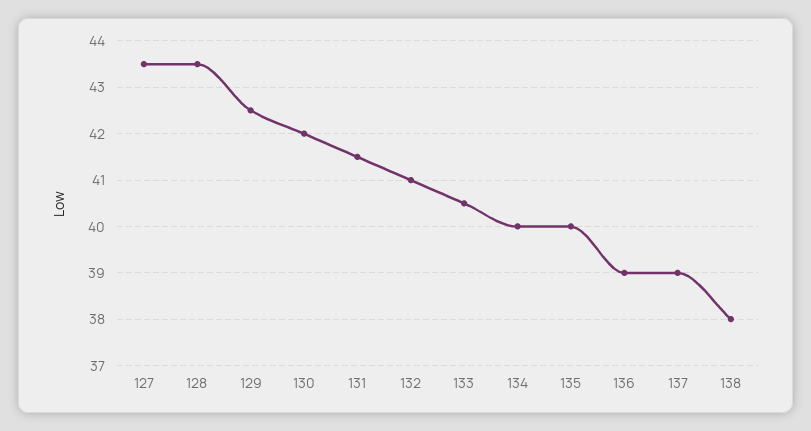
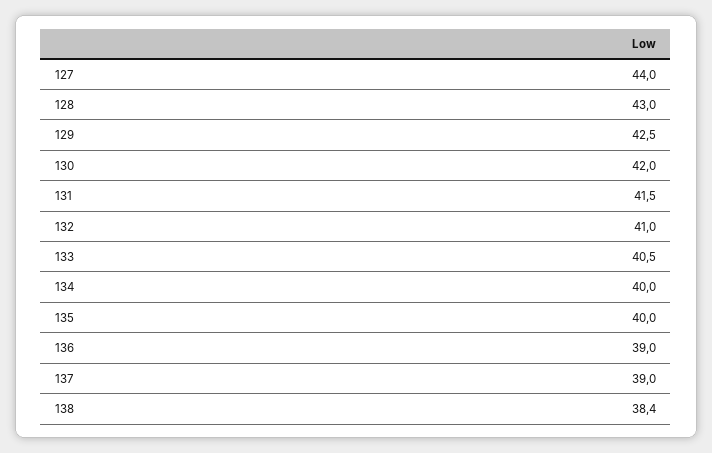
127: 43.5 -> 44
128: 43.5 -> 43
138: 38 -> 38.4

